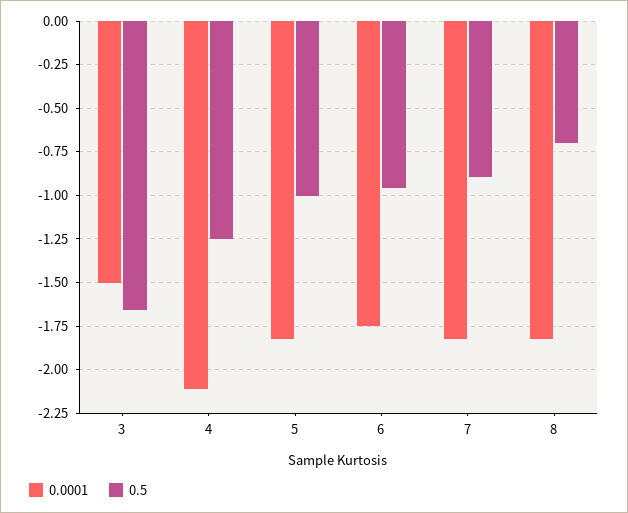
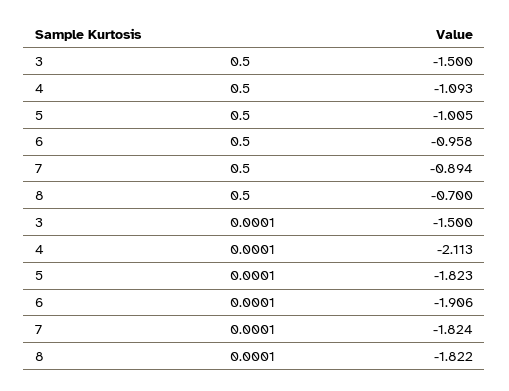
0.5, 3: -1.65 -> -1.5
0.5, 4: -1.25 -> -1.093
0.0001, 6: -1.75 -> -1.906

